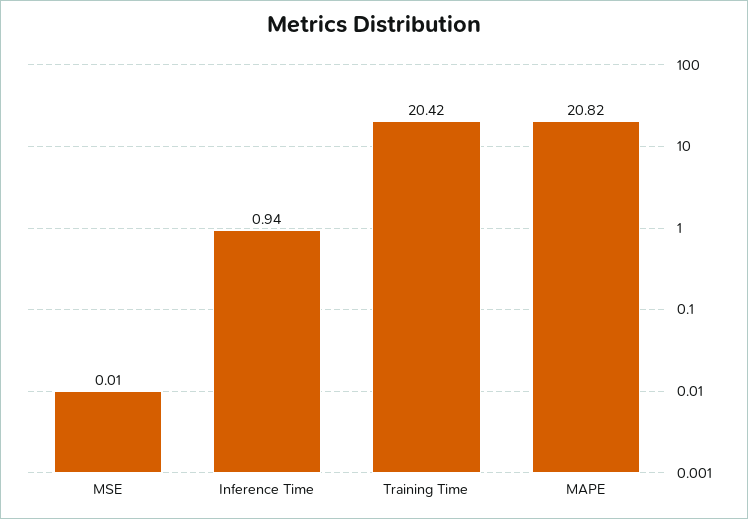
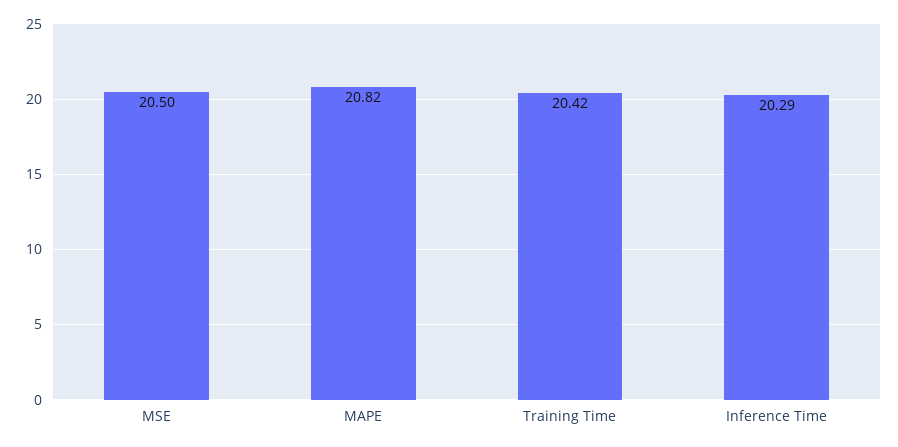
MSE: 0.01 -> 20.5
Inference Time: 0.94 -> 20.29

